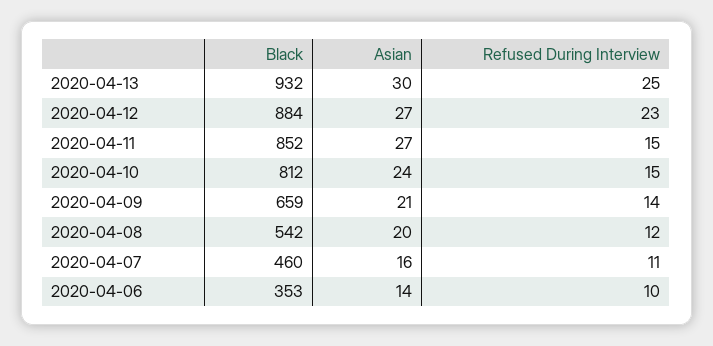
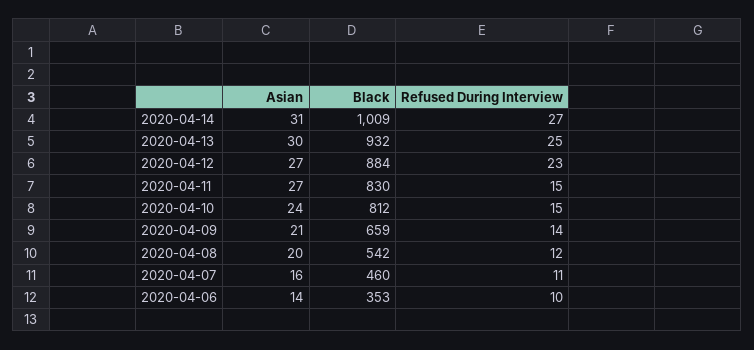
Black, 2020-04-11: 852 -> 830
Asian, 2020-04-14: none -> 31
Black, 2020-04-14: none -> 1009
Refused During Interview, 2020-04-14: none -> 27

